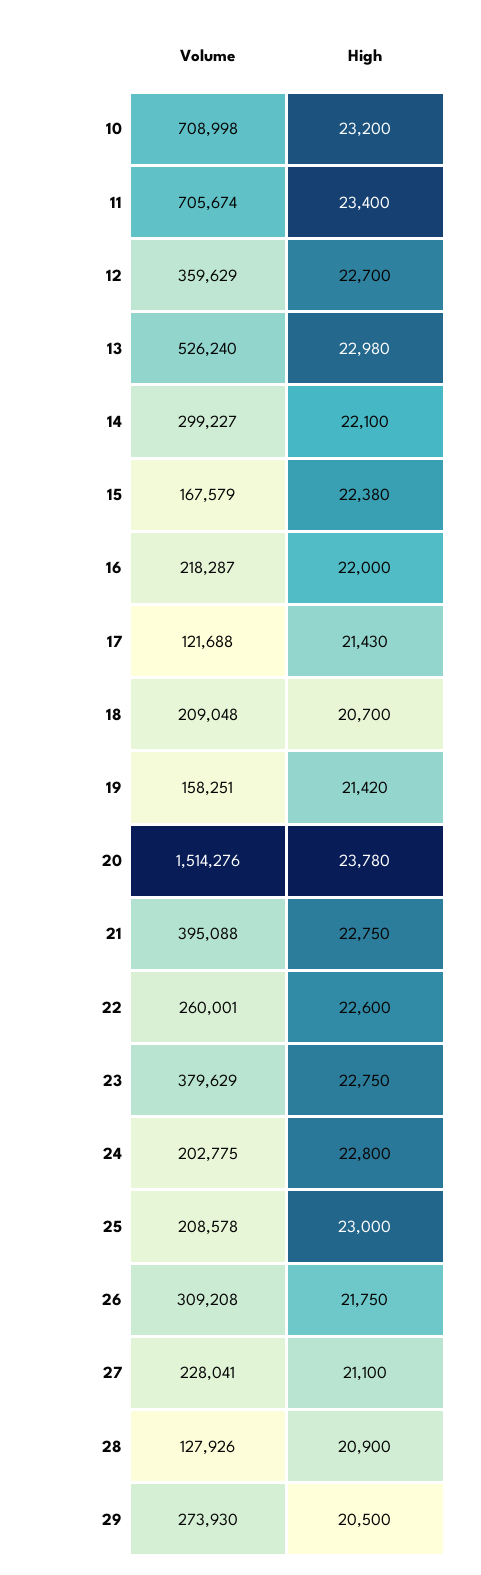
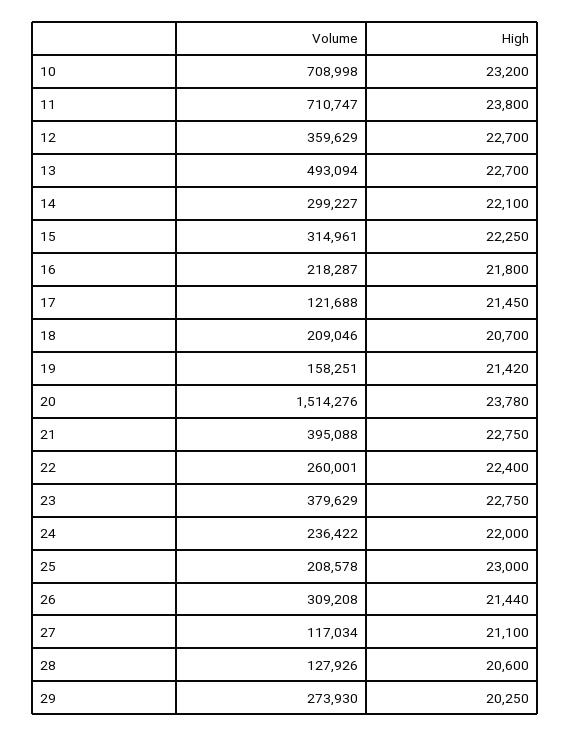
Volume, 11: 705674 -> 710747
High, 11: 23400 -> 23800
Volume, 13: 526240 -> 493094
High, 13: 22980 -> 22700
Volume, 15: 167579 -> 314961
High, 15: 22380 -> 22250
High, 16: 22000 -> 21800
High, 17: 21430 -> 21450
Volume, 18: 209048 -> 209046
High, 22: 22600 -> 22400
Volume, 24: 202775 -> 236422
High, 24: 22800 -> 22000
High, 26: 21750 -> 21440
Volume, 27: 228041 -> 117034
High, 28: 20900 -> 20600
High, 29: 20500 -> 20250

